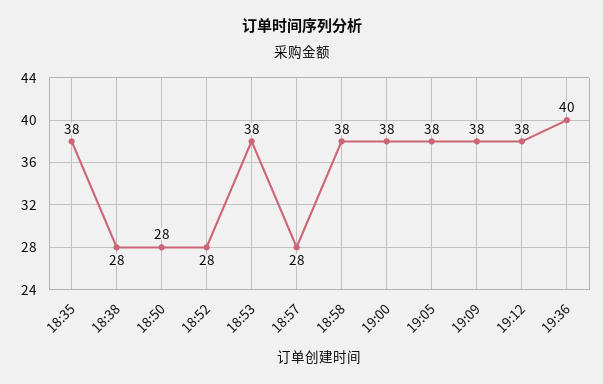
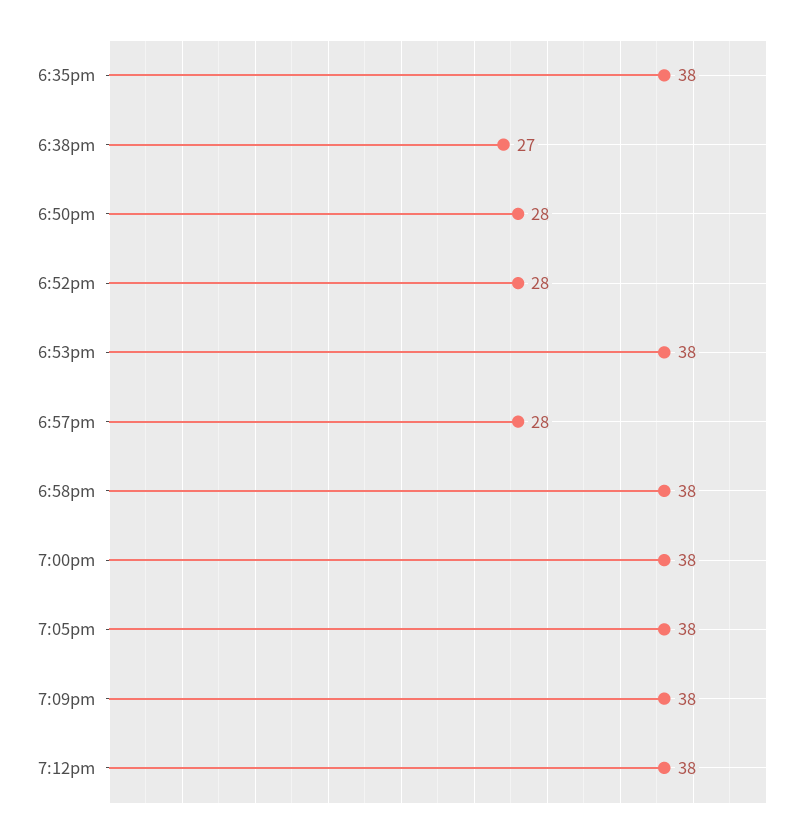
18:38: 28 -> 27
19:36: 40 -> none

